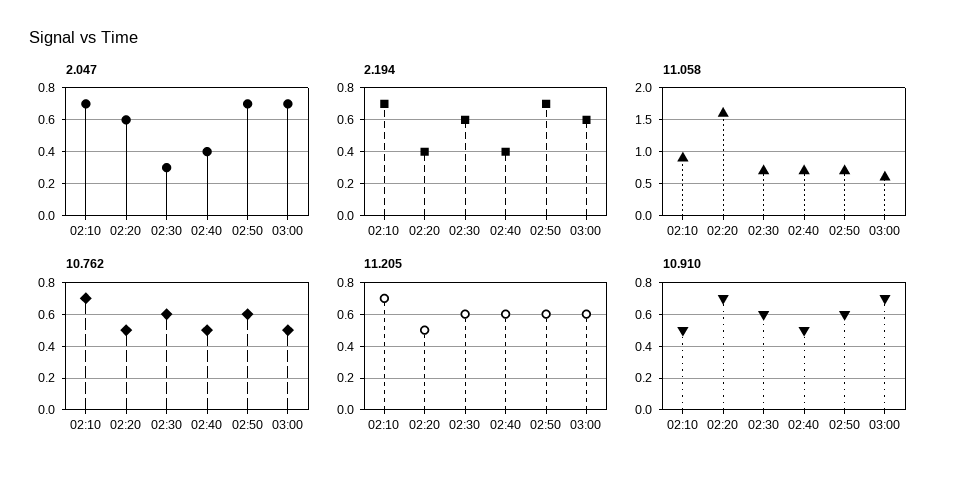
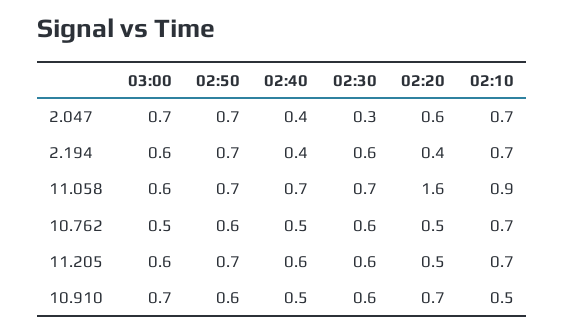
11.205, 02:50: 0.6 -> 0.7

